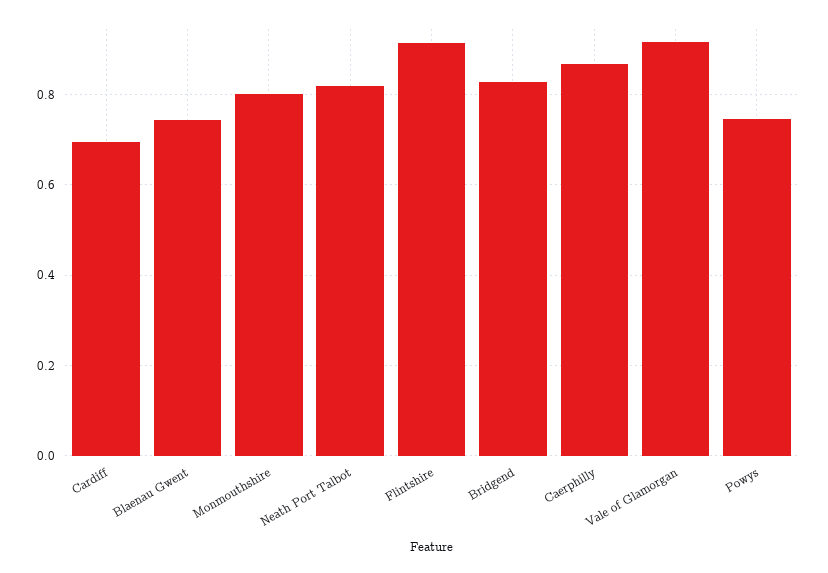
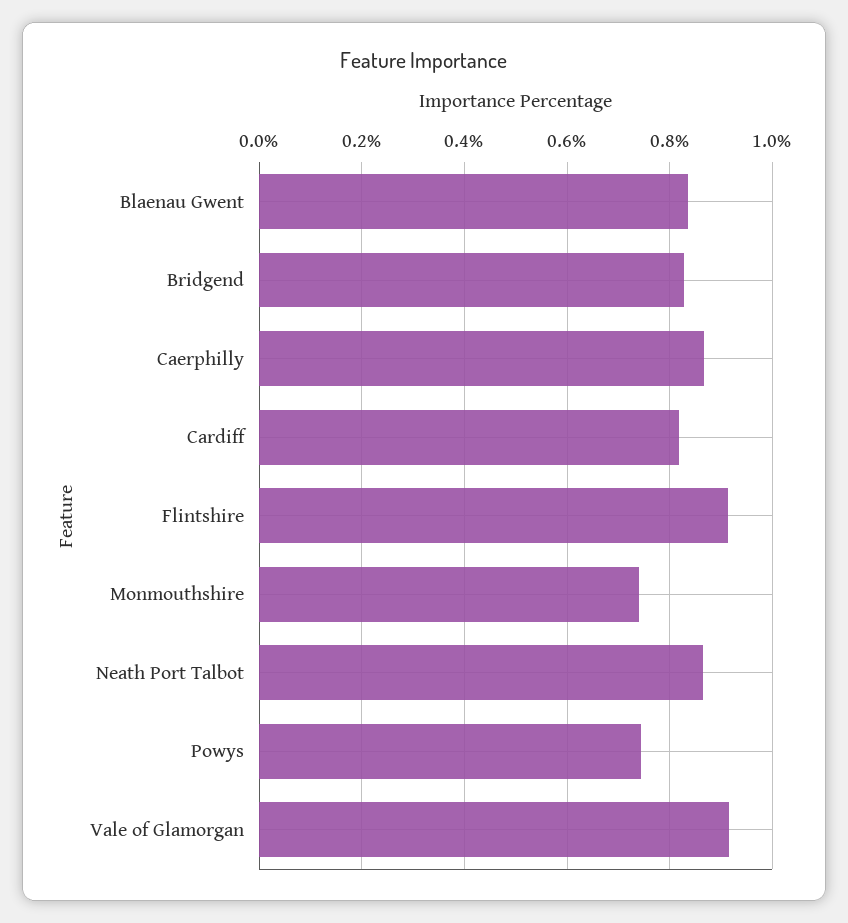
Cardiff: 0.7 -> 0.82
Blaenau Gwent: 0.74 -> 0.84
Monmouthshire: 0.8 -> 0.74
Neath Port Talbot: 0.82 -> 0.86

